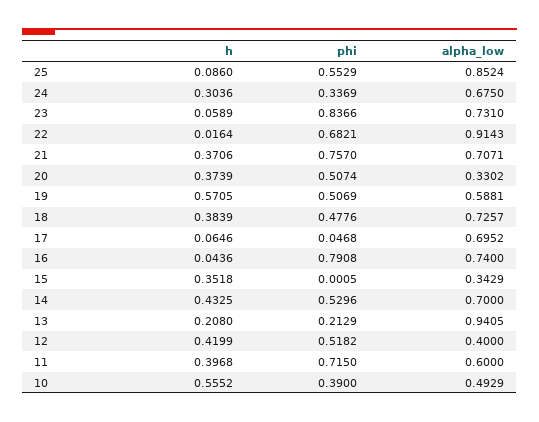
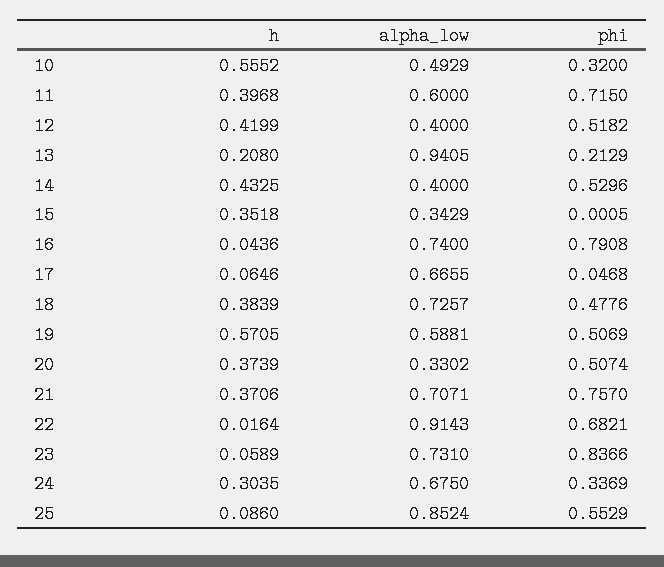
h, 24: 0.3036 -> 0.3035
alpha_low, 17: 0.6952 -> 0.6655
alpha_low, 14: 0.7 -> 0.4
phi, 10: 0.39 -> 0.32

